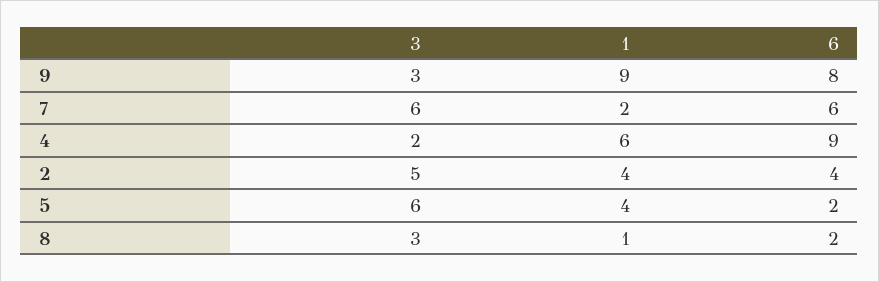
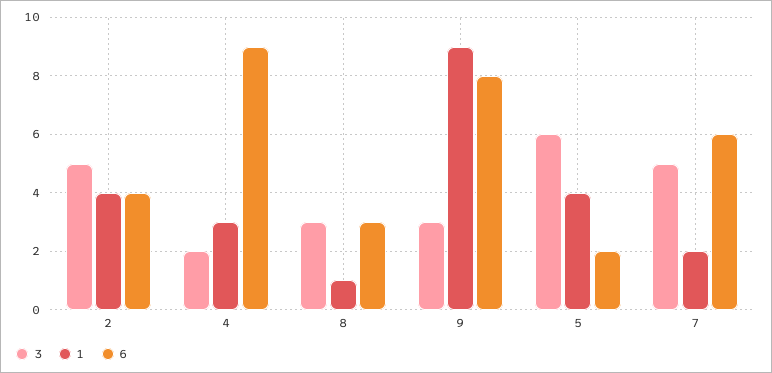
3, 7: 6 -> 5
1, 4: 6 -> 3
6, 8: 2 -> 3

